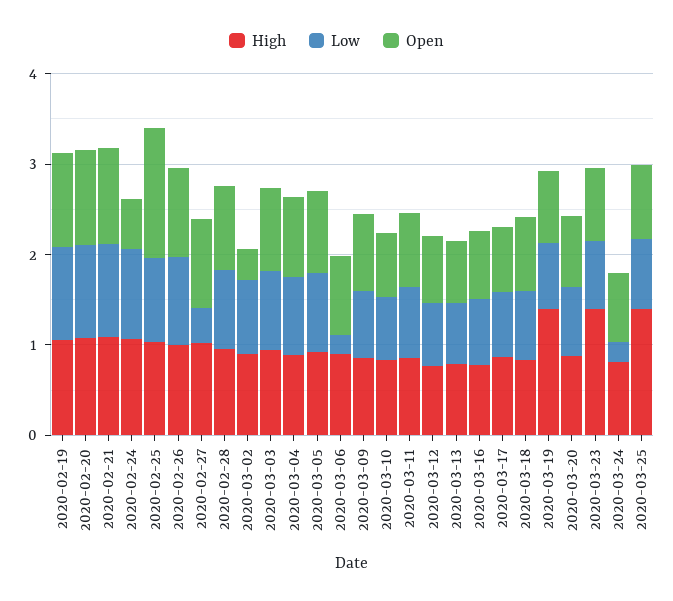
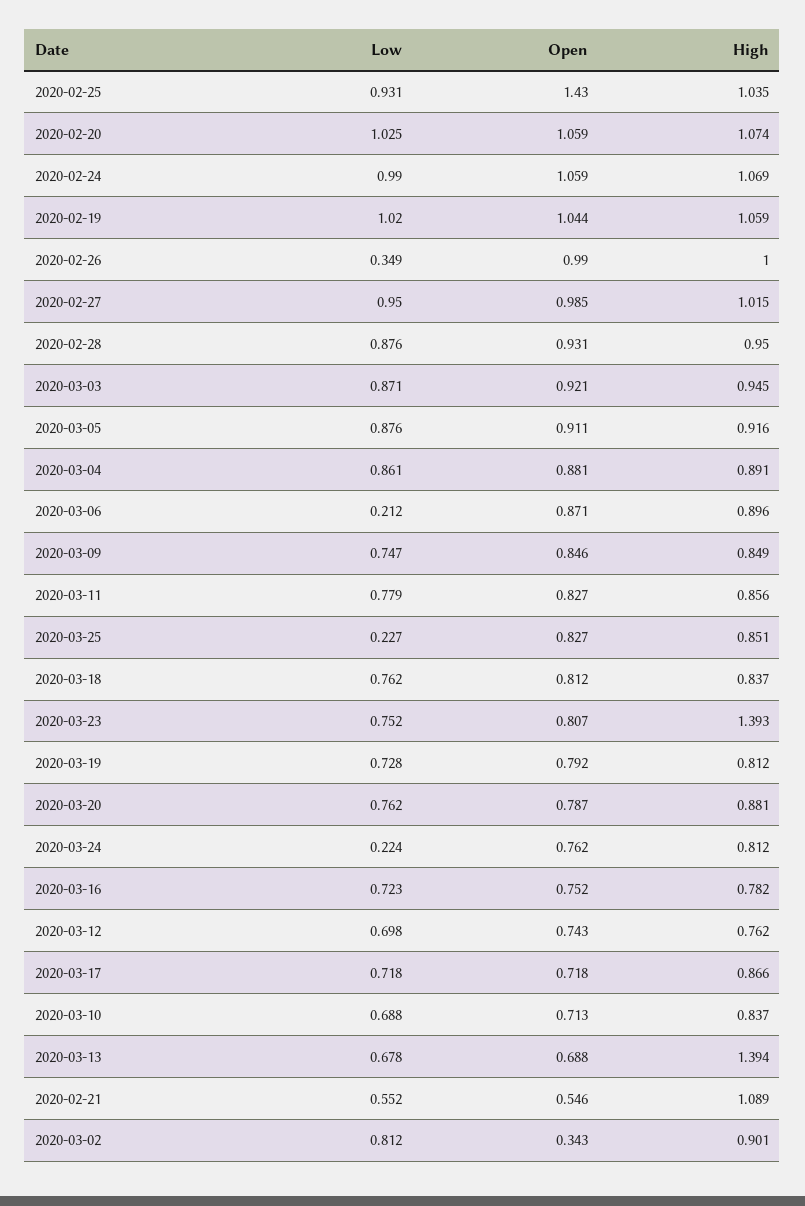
Low, 2020-02-21: 1 -> 0.552
Open, 2020-02-21: 1 -> 0.546
Open, 2020-02-24: 0.6 -> 1.059
Low, 2020-02-26: 1 -> 0.349
Low, 2020-02-27: 0.4 -> 0.95
High, 2020-03-13: 0.8 -> 1.394
High, 2020-03-19: 1.4 -> 0.812
High, 2020-03-25: 1.4 -> 0.851
Low, 2020-03-25: 0.8 -> 0.227

